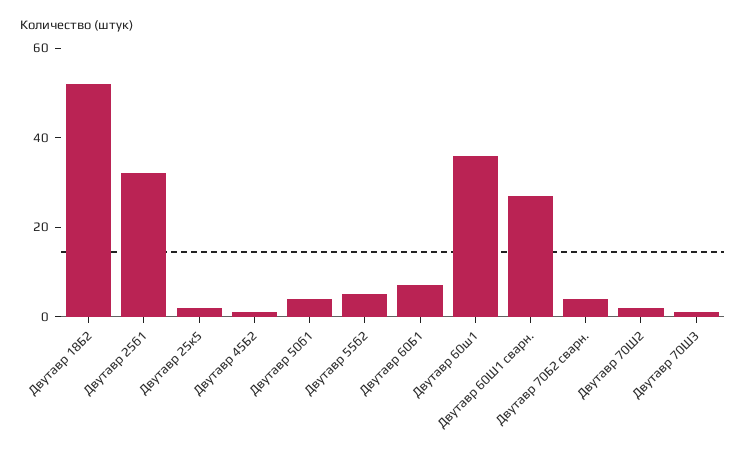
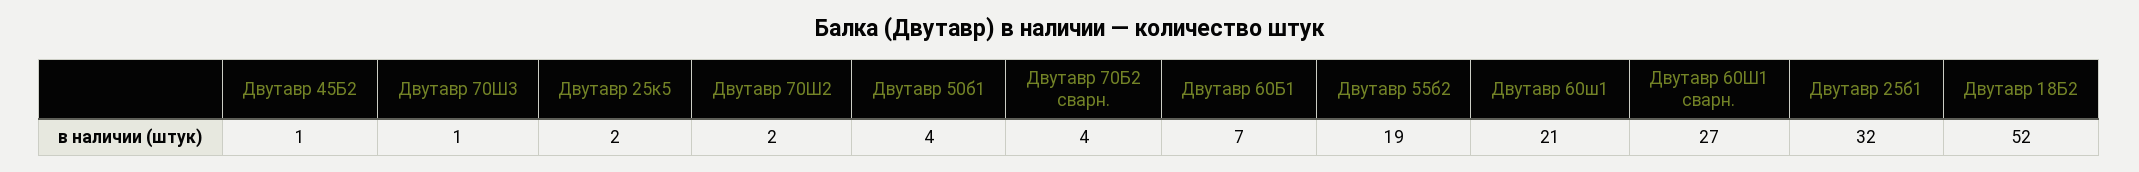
Двутавр 55б2: 5 -> 19
Двутавр 60ш1: 35 -> 21

